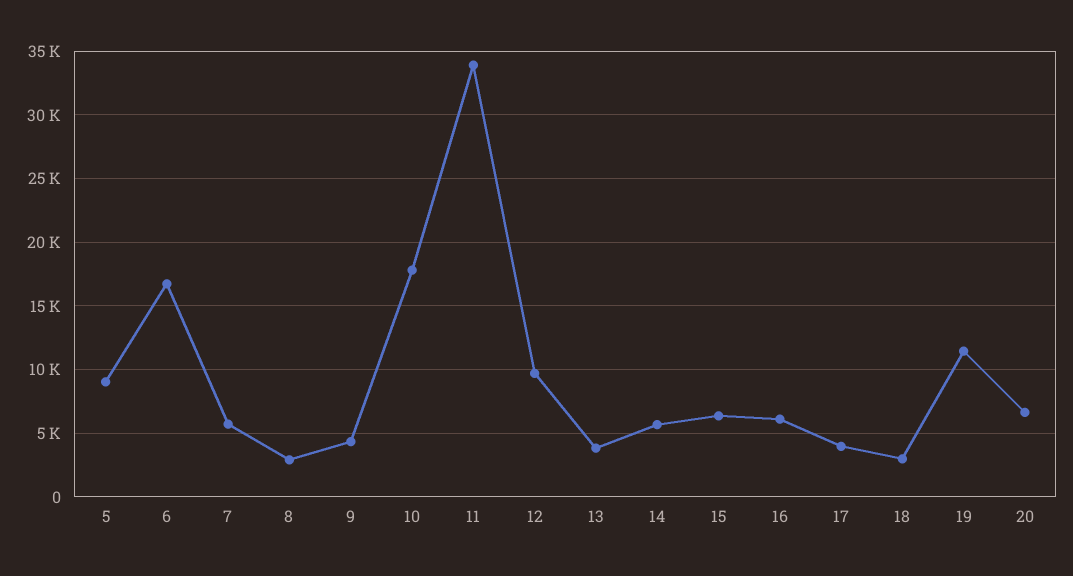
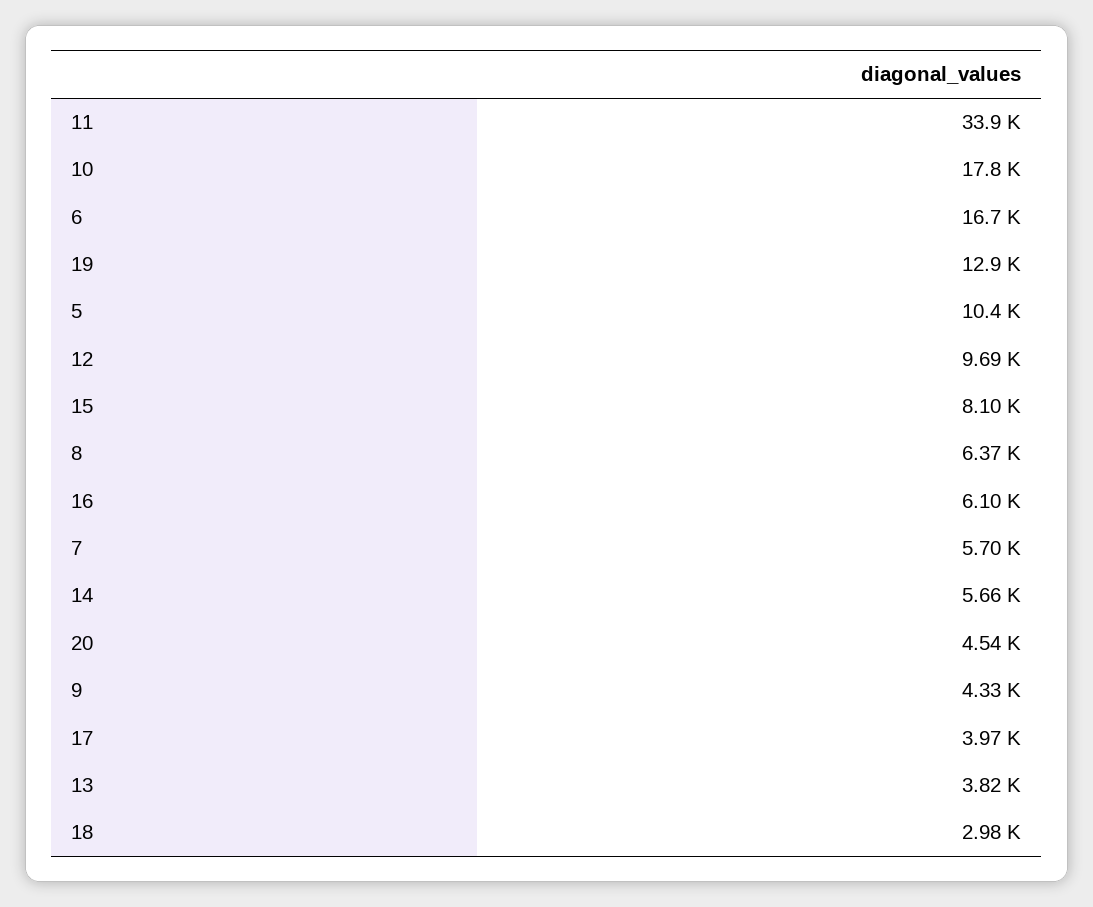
5: 9000 -> 10400
8: 3000 -> 6370
15: 6500 -> 8100
19: 11500 -> 12900
20: 6500 -> 4540

